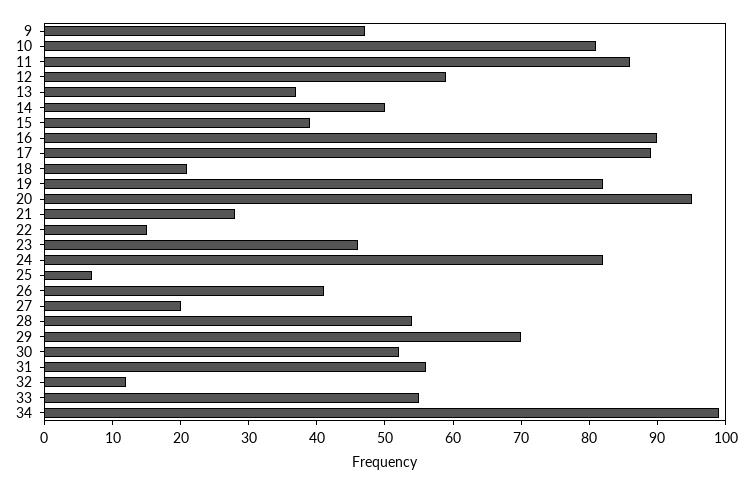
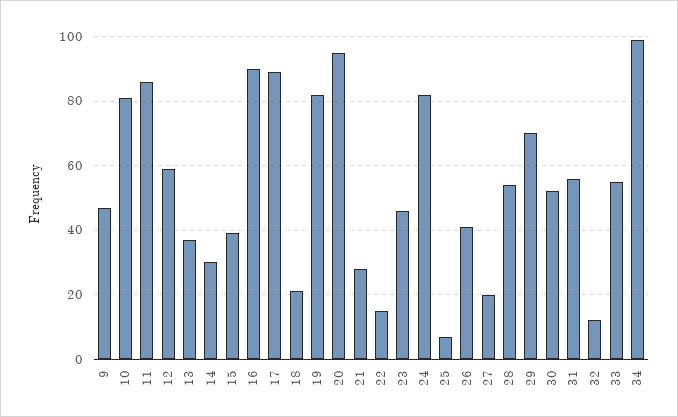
14: 50 -> 30

